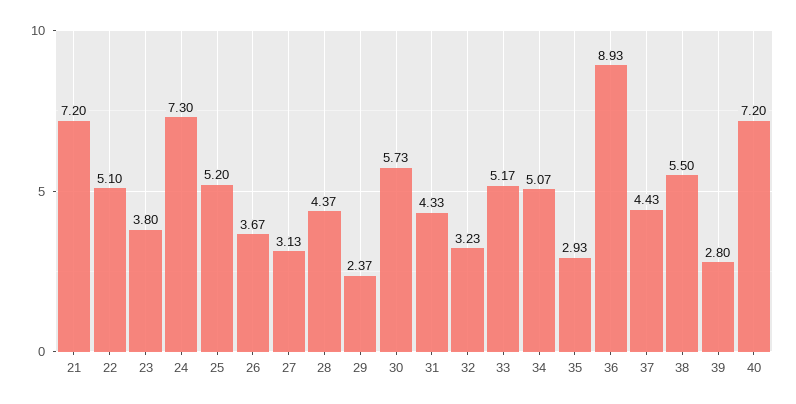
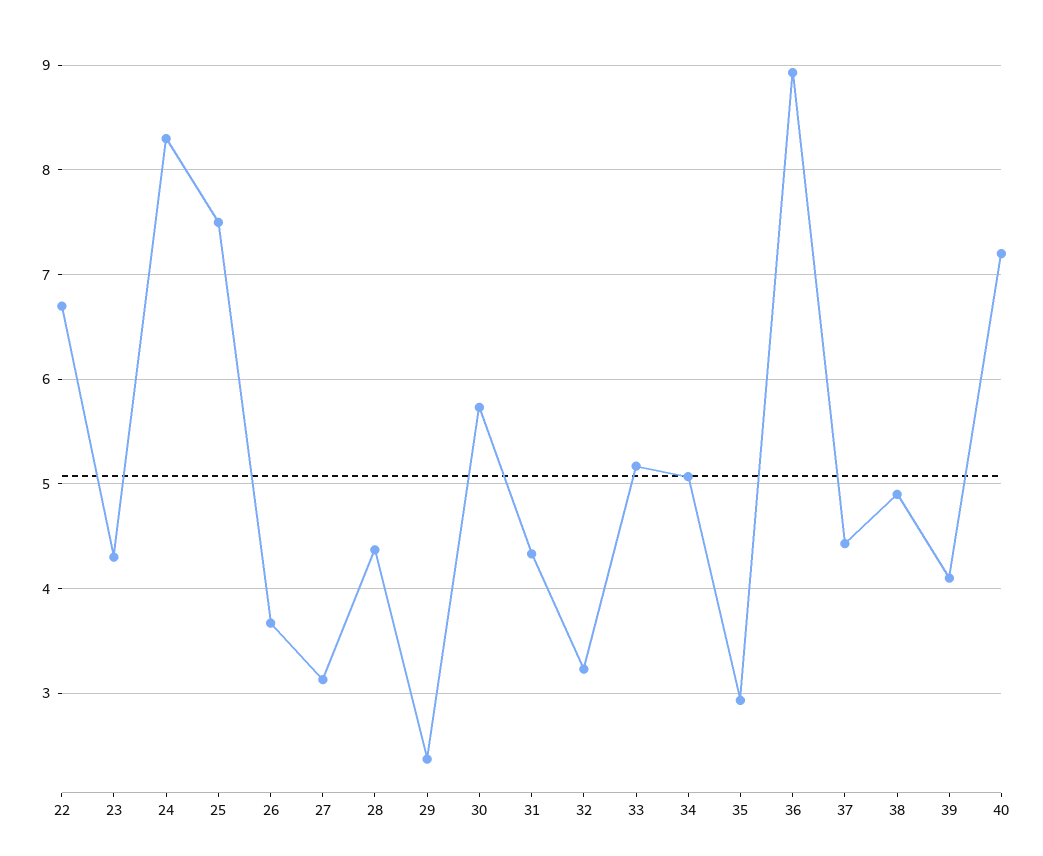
21: 7.2 -> none
22: 5.1 -> 6.7
23: 3.8 -> 4.3
24: 7.3 -> 8.3
25: 5.2 -> 7.5
38: 5.5 -> 4.9
39: 2.8 -> 4.1

